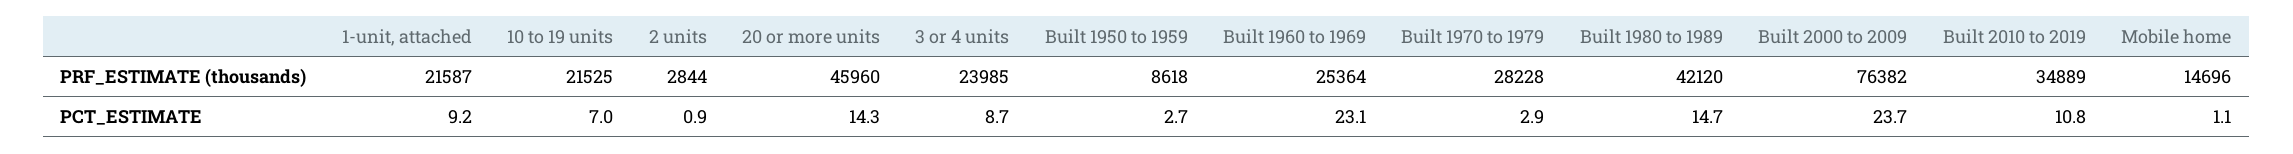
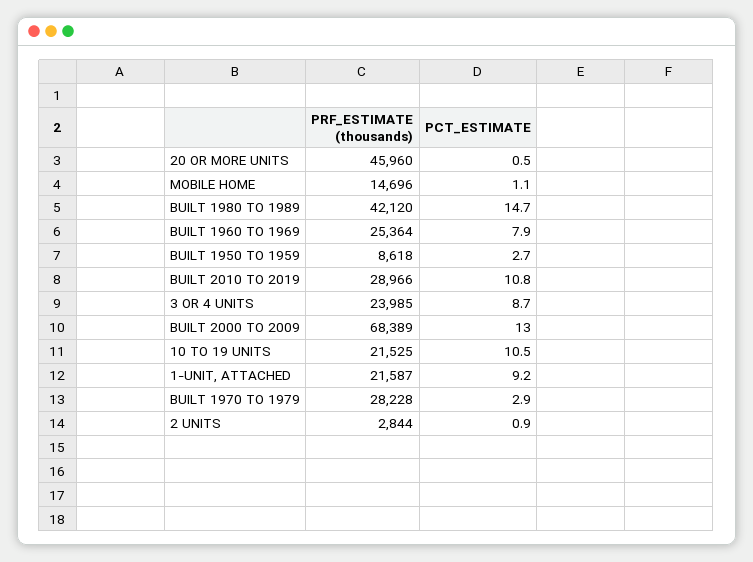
Built 2000 to 2009, PRF_ESTIMATE (thousands): 76382 -> 68389
Built 2010 to 2019, PRF_ESTIMATE (thousands): 34889 -> 28966
10 to 19 units, PCT_ESTIMATE: 7 -> 10.5
20 or more units, PCT_ESTIMATE: 14.3 -> 0.5
Built 1960 to 1969, PCT_ESTIMATE: 23.1 -> 7.9
Built 2000 to 2009, PCT_ESTIMATE: 23.7 -> 13

